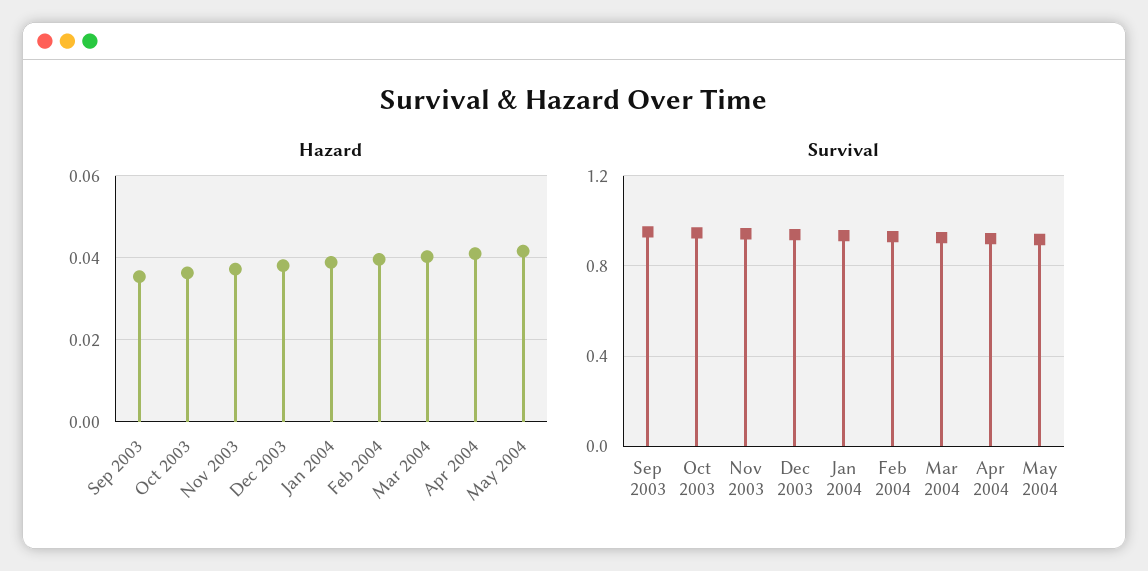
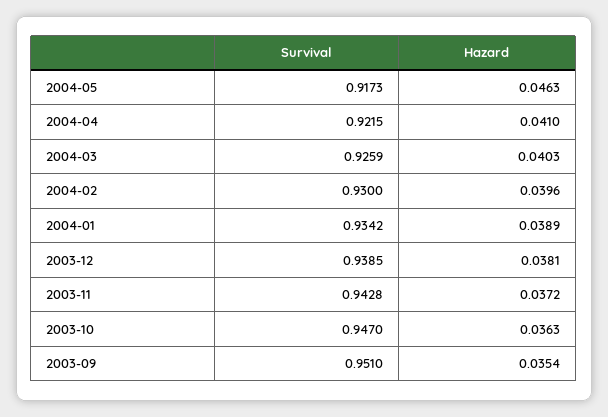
Hazard, May 2004: 0.042 -> 0.0463

